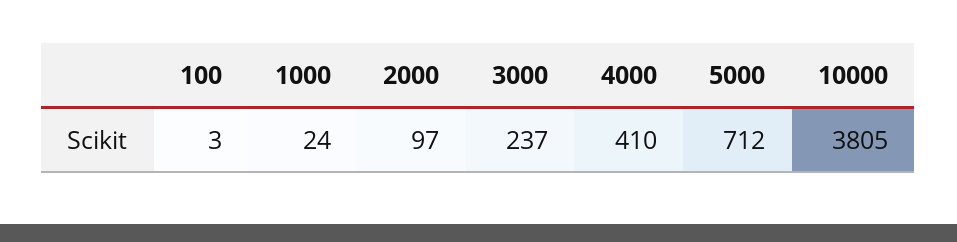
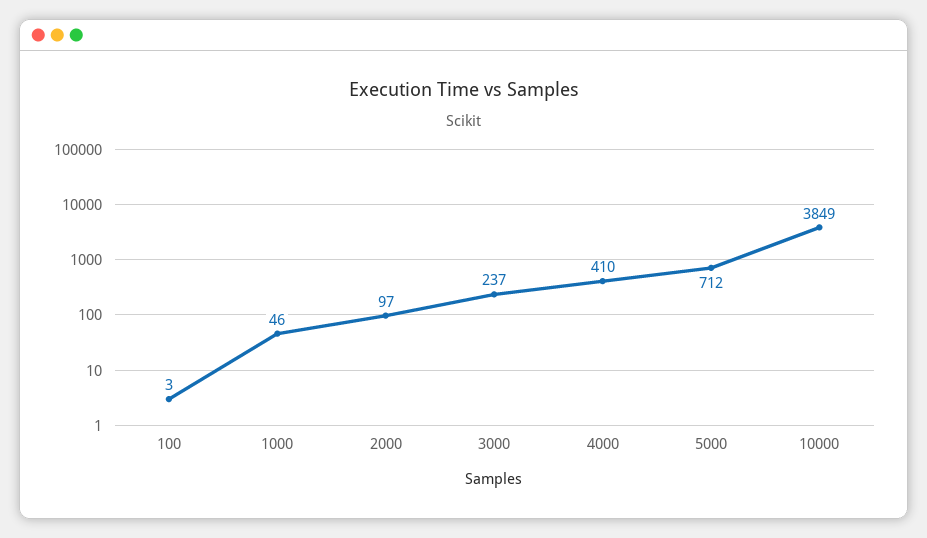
1000: 24 -> 46
10000: 3805 -> 3849

